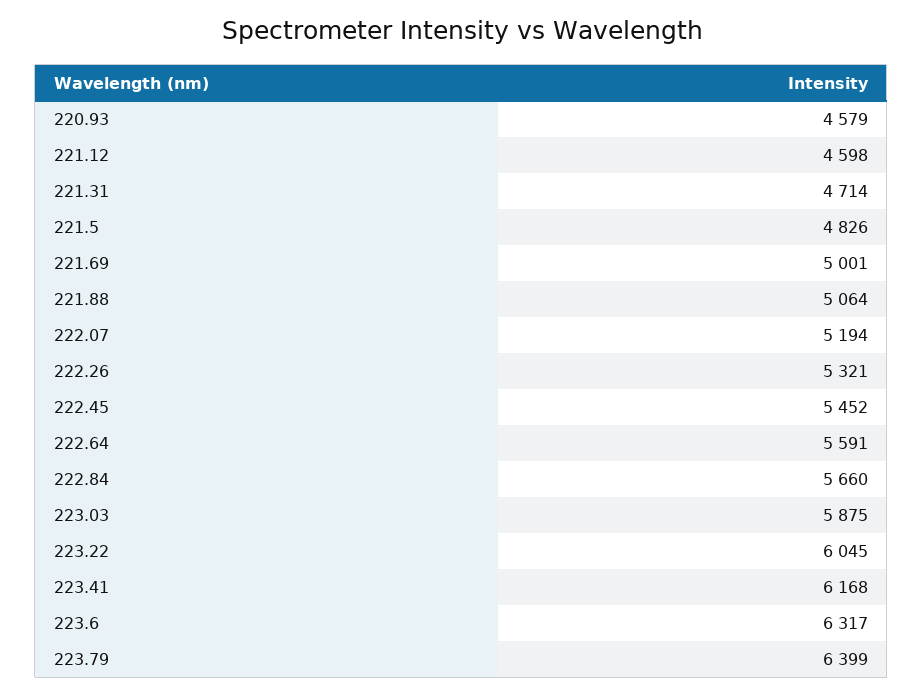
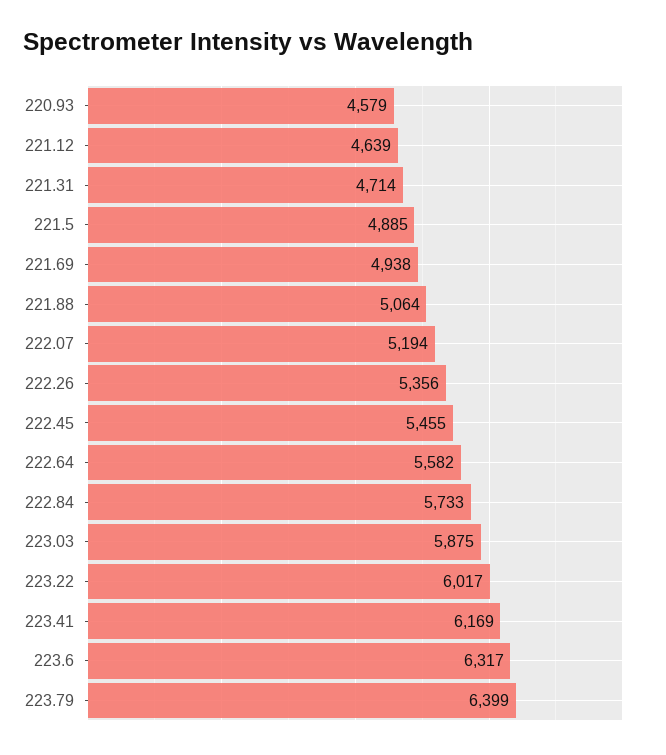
221.12: 4598 -> 4639
221.5: 4826 -> 4885
221.69: 5001 -> 4938
222.26: 5321 -> 5356
222.45: 5452 -> 5455
222.64: 5591 -> 5582
222.84: 5660 -> 5733
223.22: 6045 -> 6017
223.41: 6168 -> 6169

